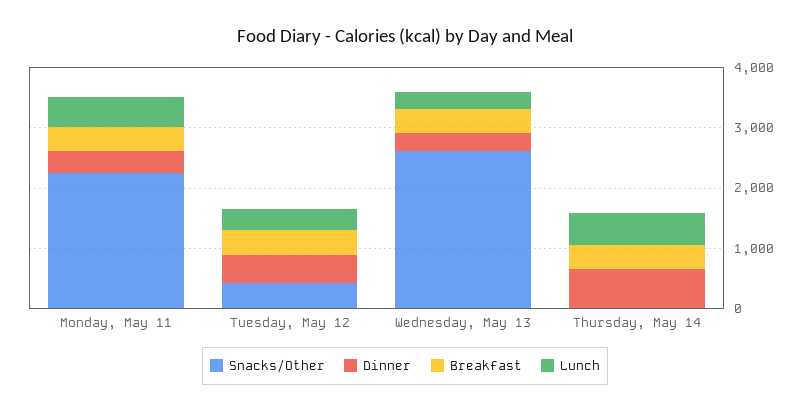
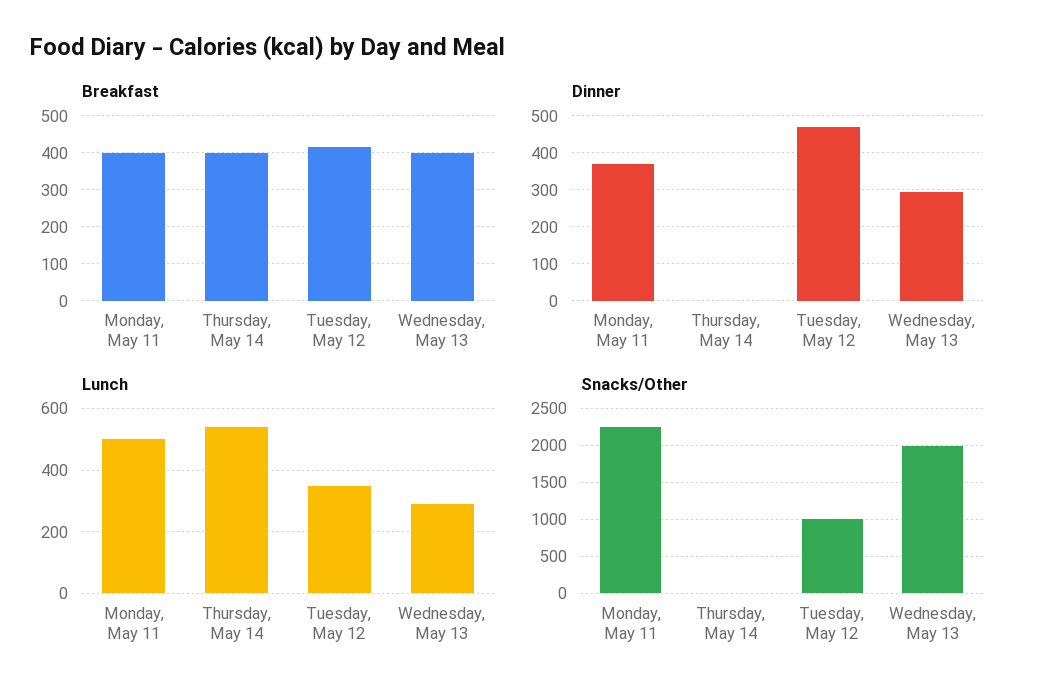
Snacks/Other, Tuesday, May 12: 400 -> 1000
Snacks/Other, Wednesday, May 13: 2600 -> 2000
Dinner, Thursday, May 14: 600 -> 0

